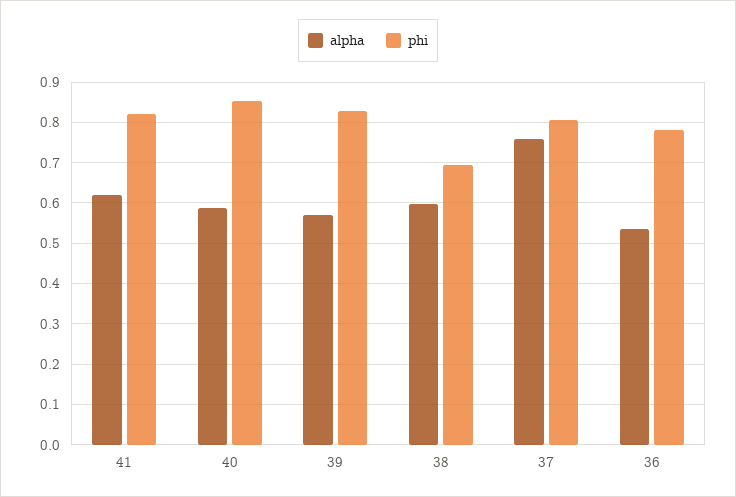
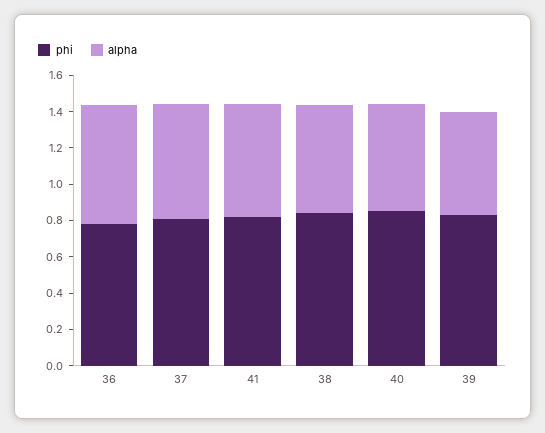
phi, 38: 0.7 -> 0.85
alpha, 37: 0.76 -> 0.65
alpha, 36: 0.54 -> 0.65

